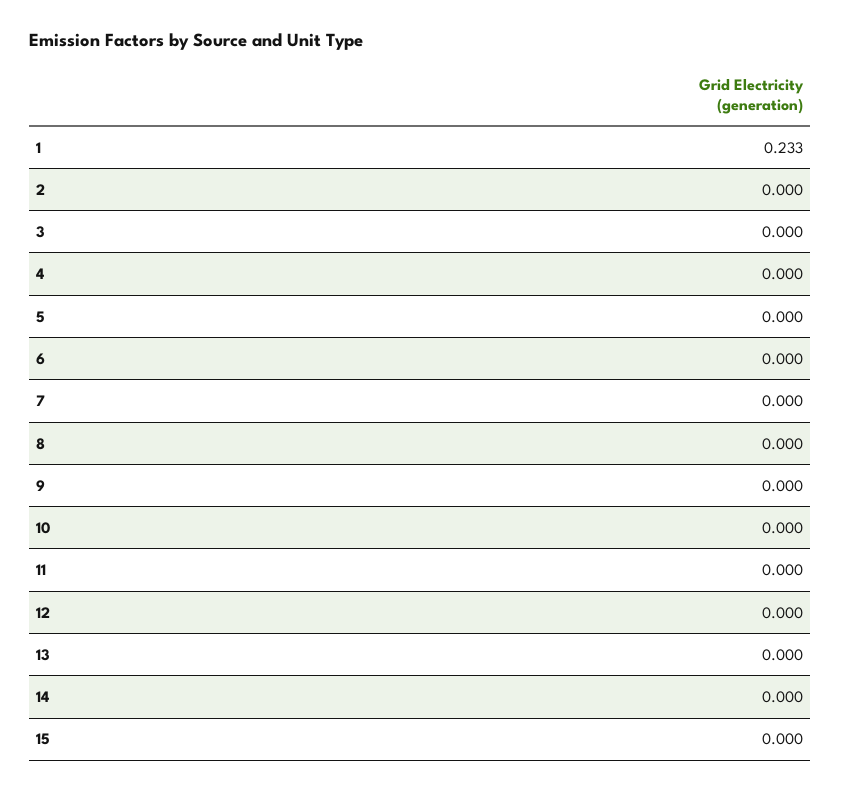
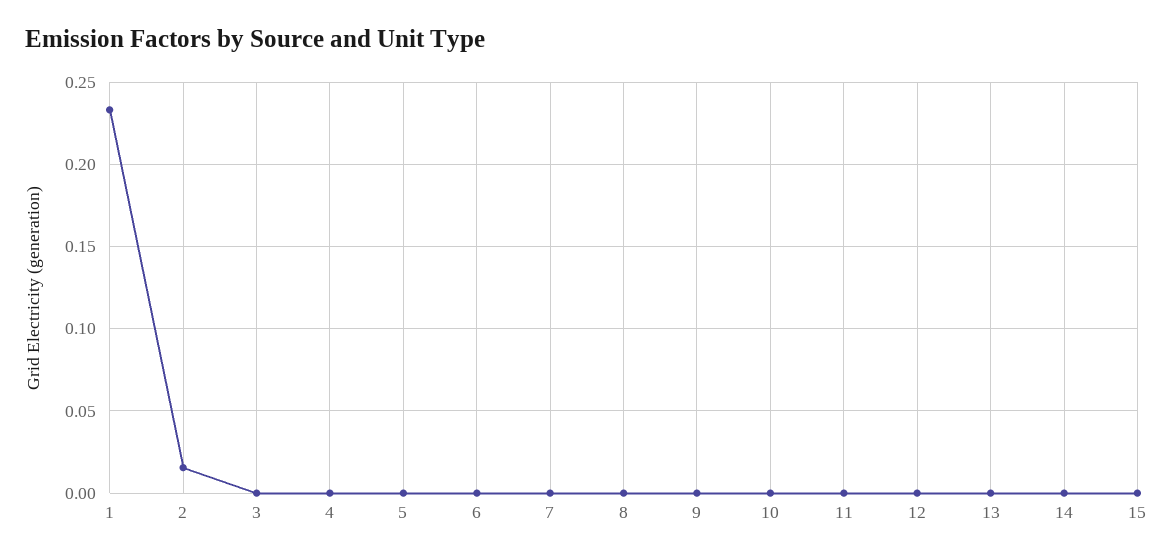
2: 0 -> 0.015

